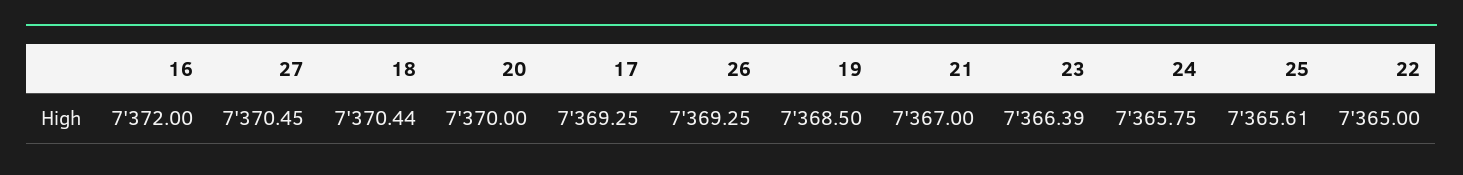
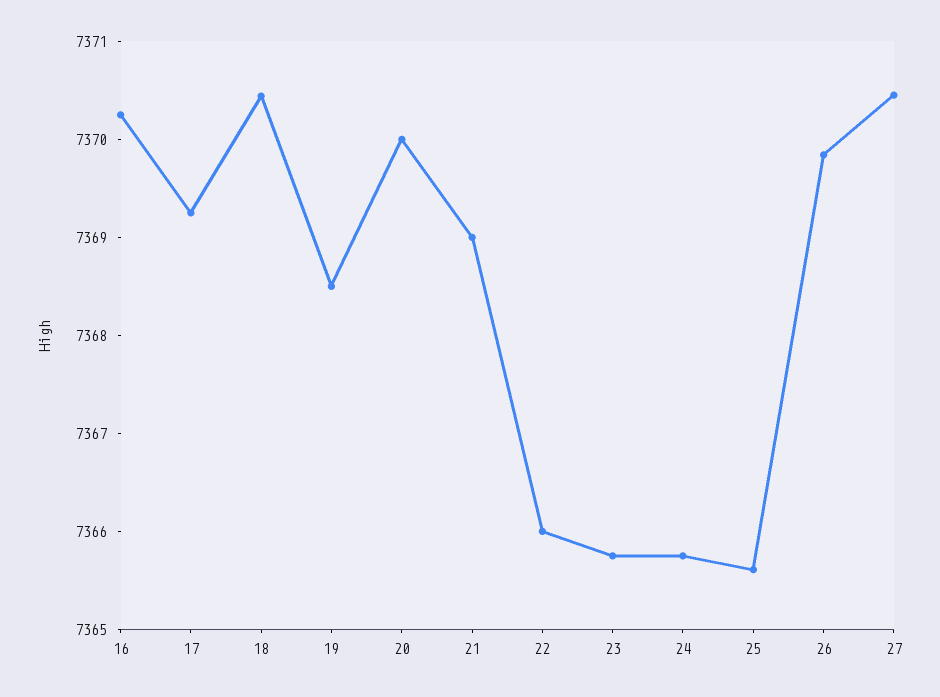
16: 7372 -> 7370.2
26: 7369.25 -> 7369.8
21: 7367 -> 7369
23: 7366.39 -> 7365.8
22: 7365 -> 7366

